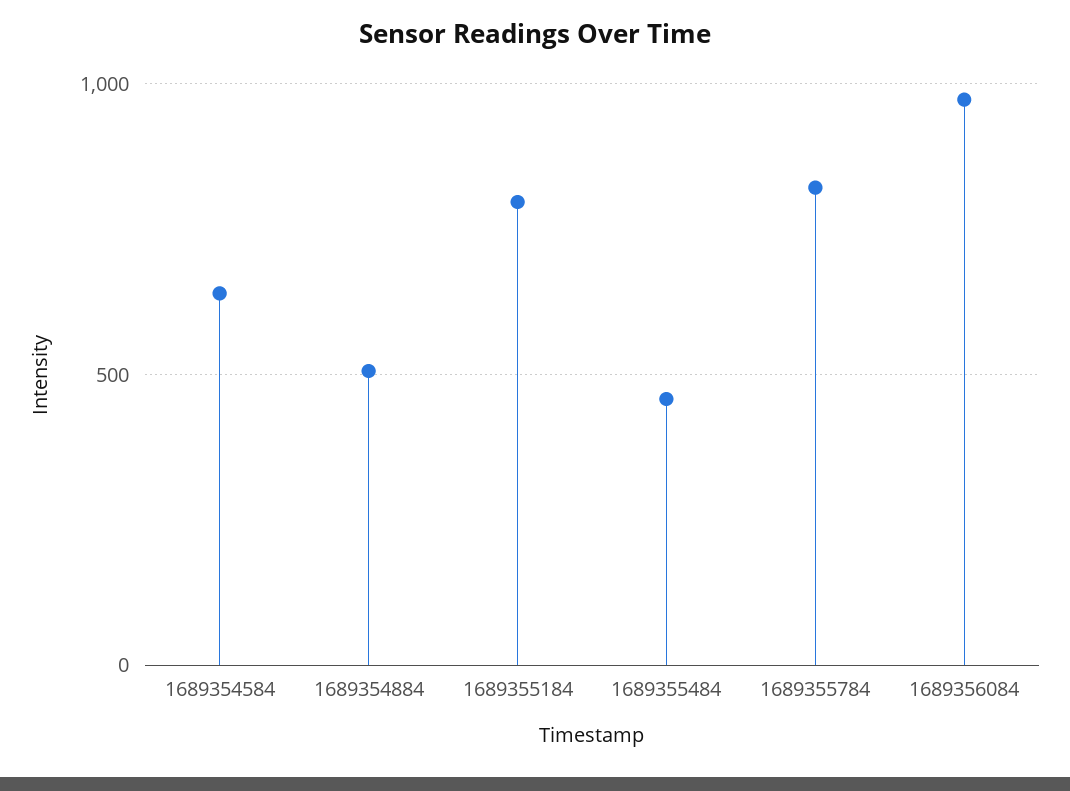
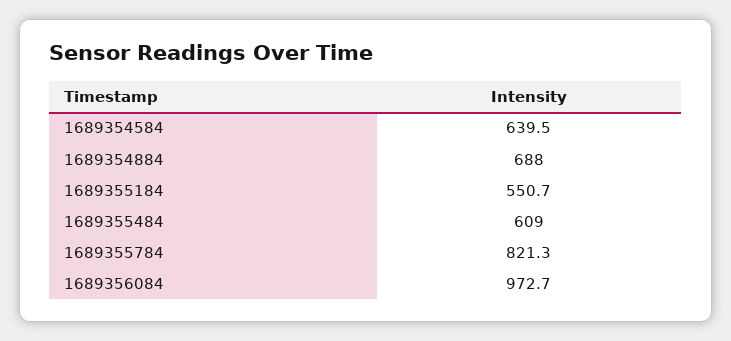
1689354884: 500 -> 688
1689355184: 800 -> 550.7
1689355484: 450 -> 609

